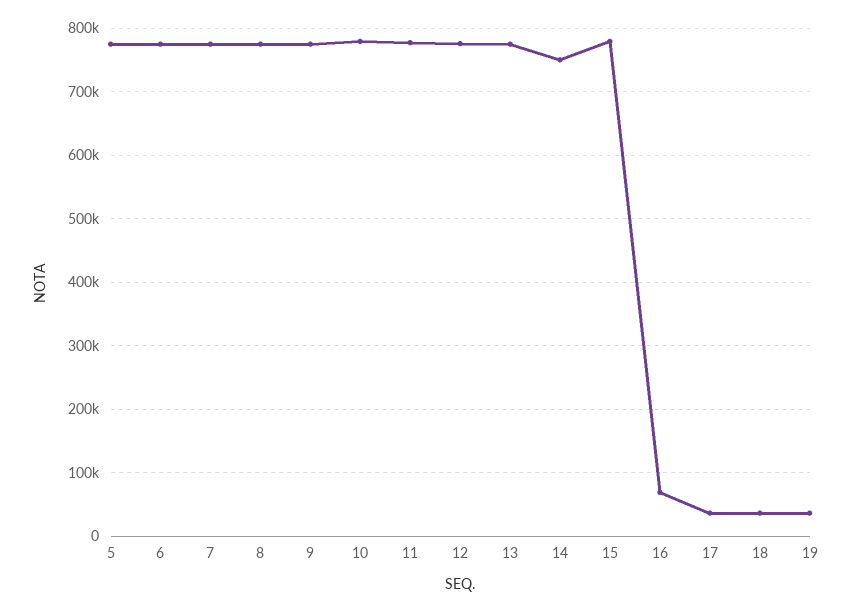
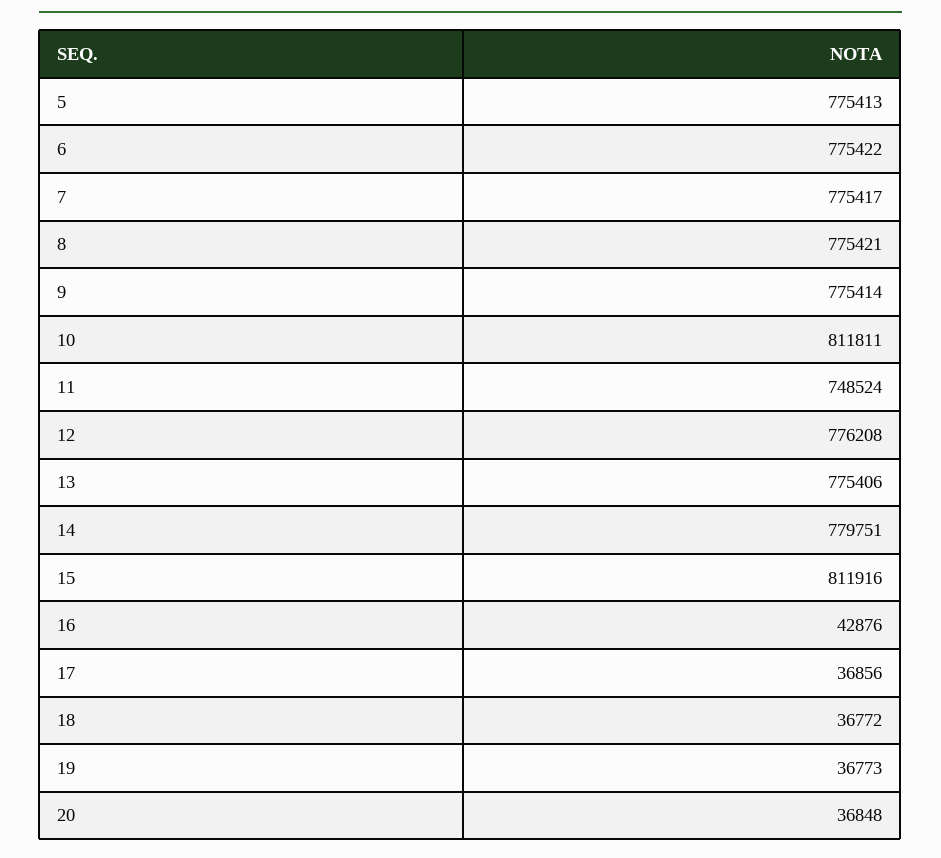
10: 780000 -> 811811
11: 780000 -> 748524
14: 750000 -> 779751
15: 780000 -> 811916
16: 70000 -> 42876
20: none -> 36848

